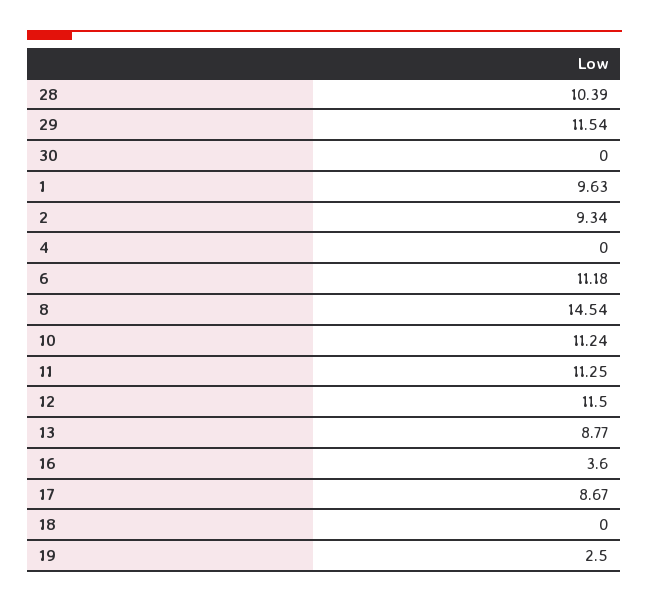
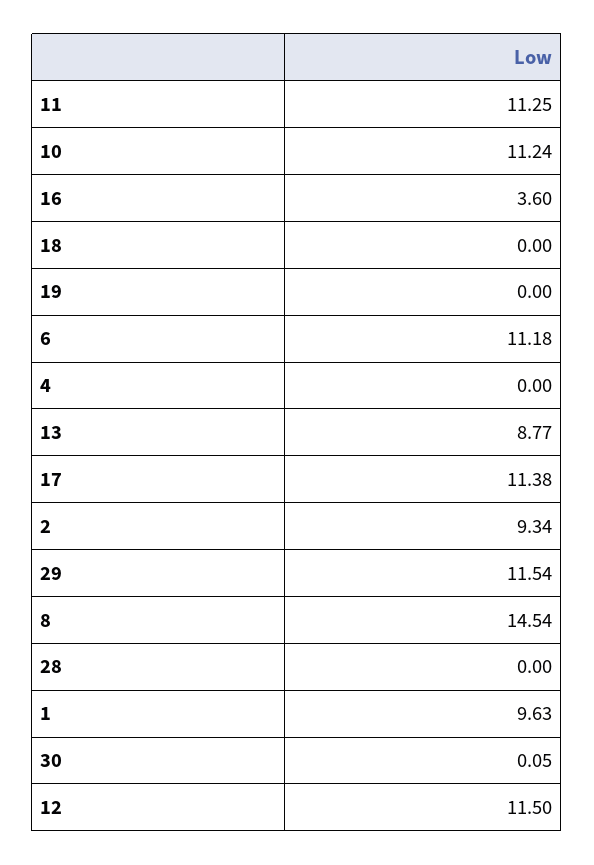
28: 10.39 -> 0
30: 0 -> 0.05
17: 8.67 -> 11.38
19: 2.5 -> 0

